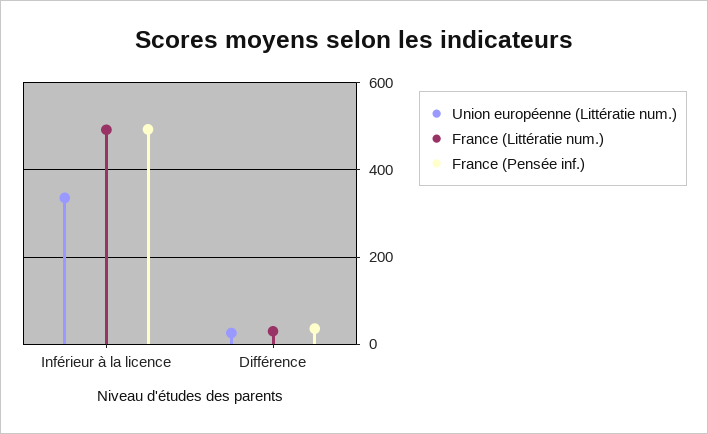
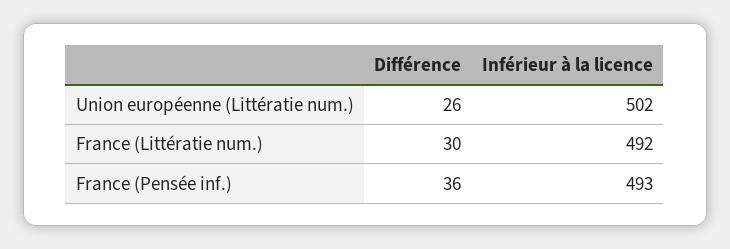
Union européenne (Littératie num.), Inférieur à la licence: 340 -> 502

